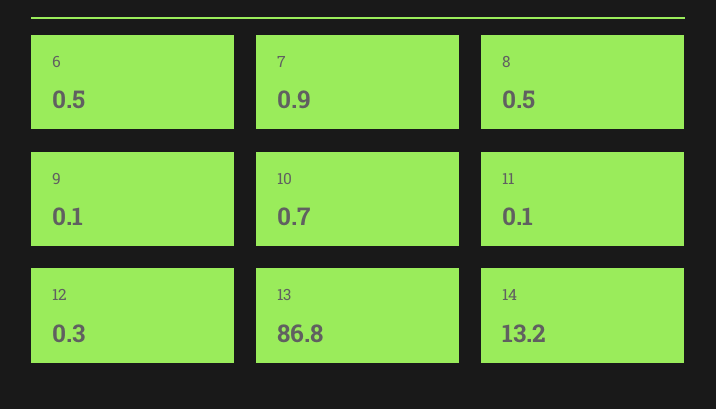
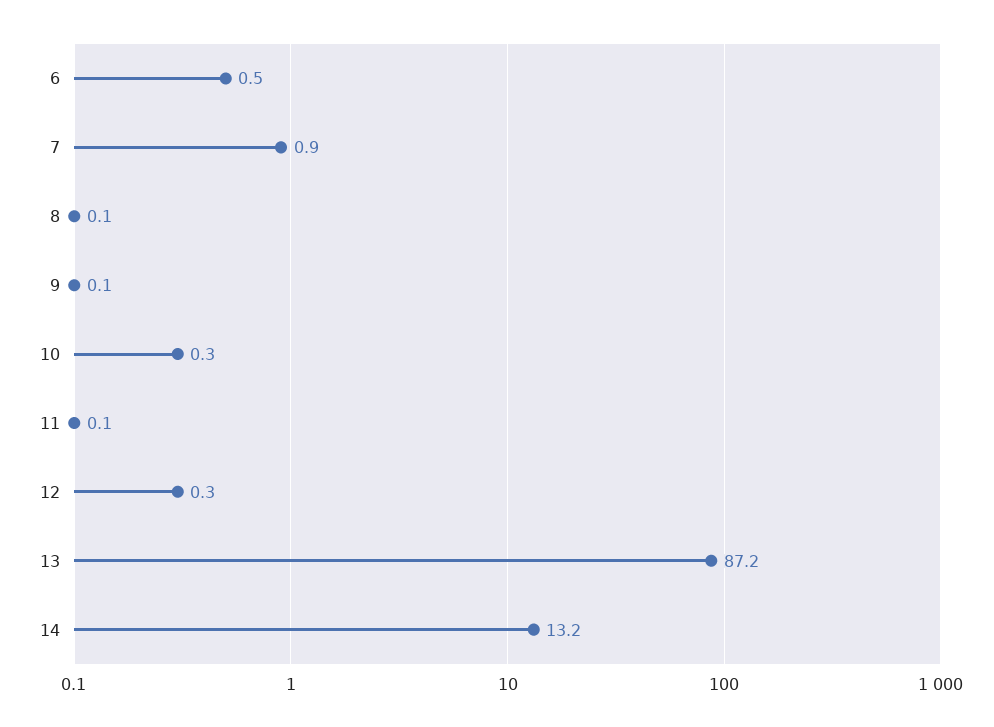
8: 0.5 -> 0.1
10: 0.7 -> 0.3
13: 86.8 -> 87.2

